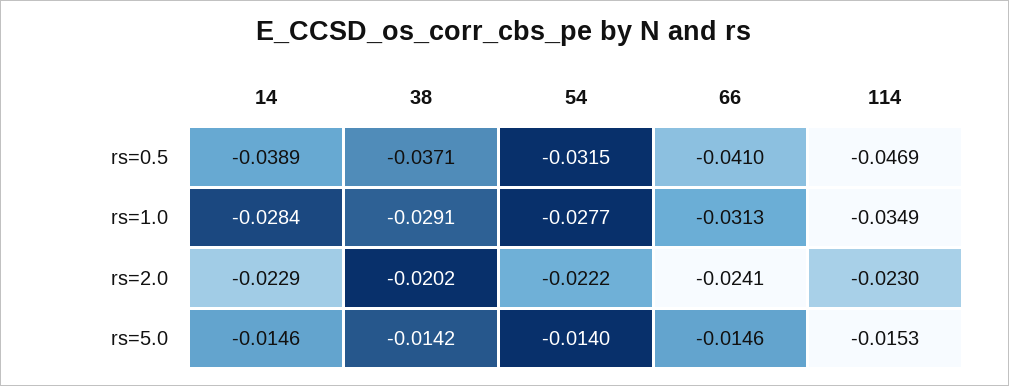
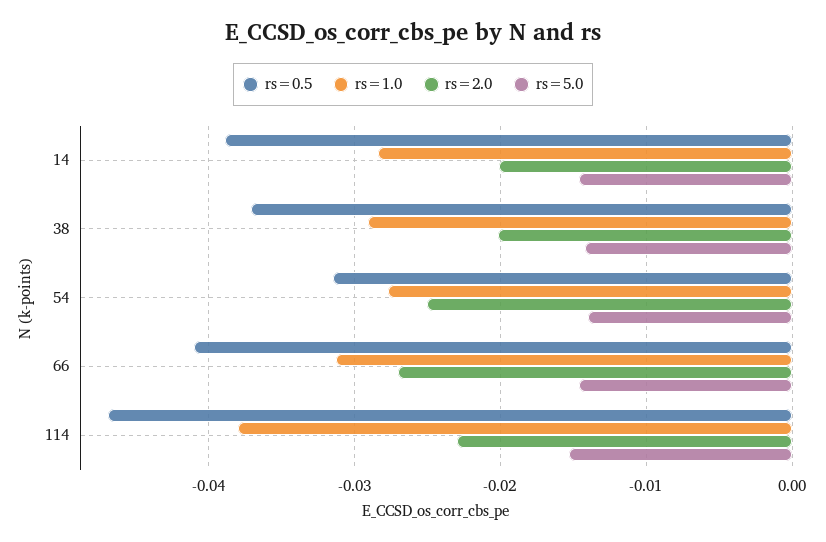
rs=1.0, 114: -0.0349 -> -0.038
rs=2.0, 14: -0.0229 -> -0.02
rs=2.0, 54: -0.0222 -> -0.025
rs=2.0, 66: -0.0241 -> -0.027

